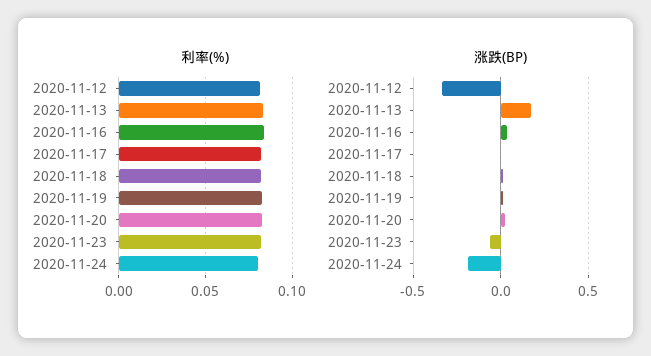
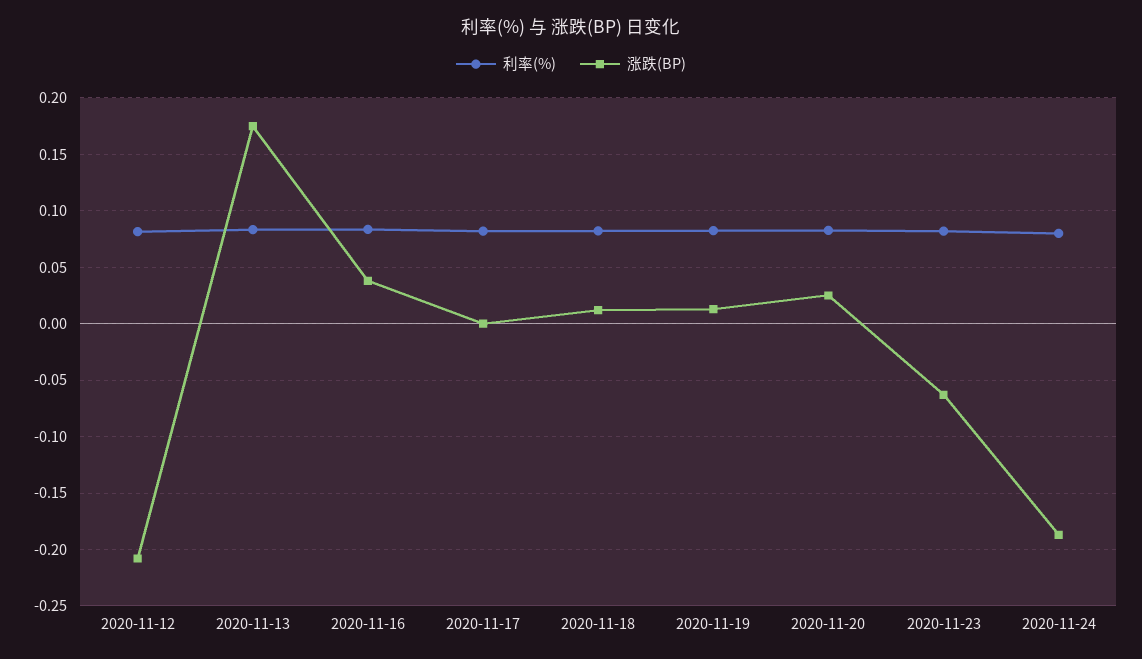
涨跌(BP), 2020-11-12: -0.35 -> -0.21

